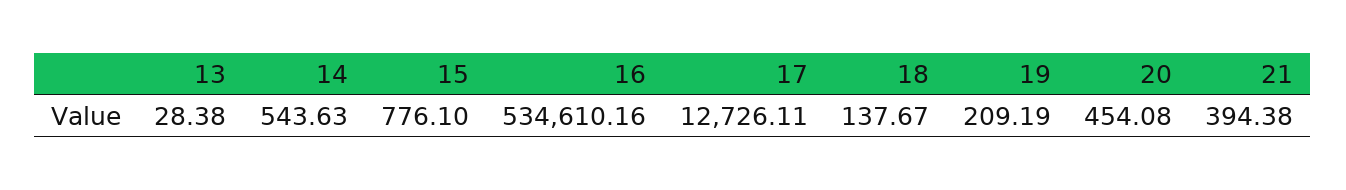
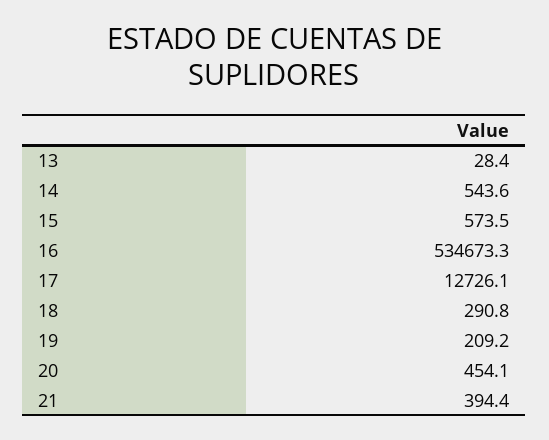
15: 776.1 -> 573.5
16: 534610.16 -> 534673.3
18: 137.67 -> 290.8

